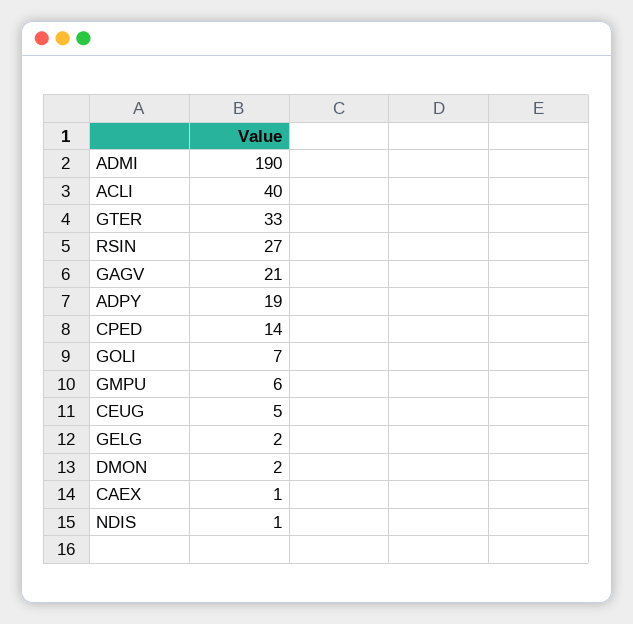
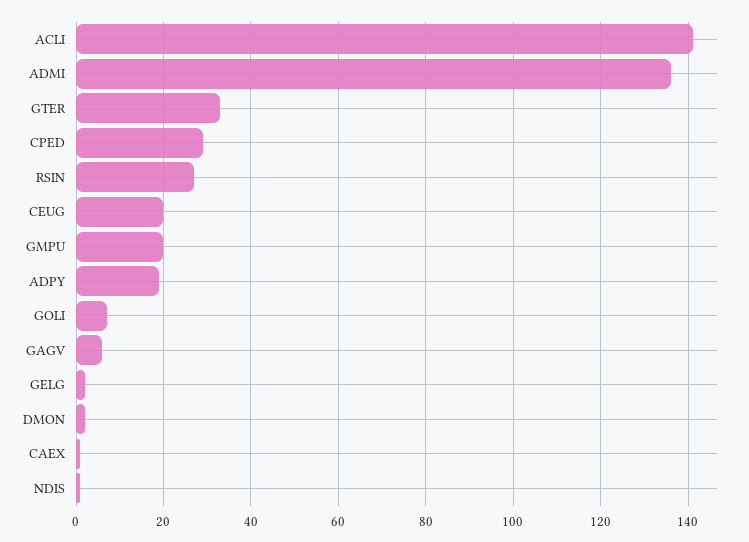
ADMI: 190 -> 135
ACLI: 40 -> 140
GAGV: 21 -> 5
CPED: 14 -> 30
GMPU: 6 -> 20
CEUG: 5 -> 20

